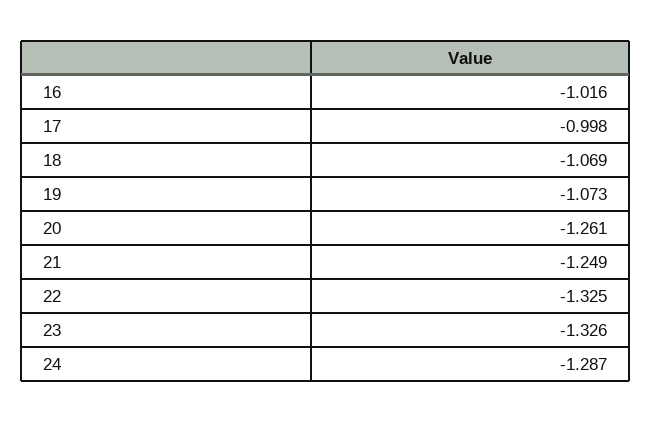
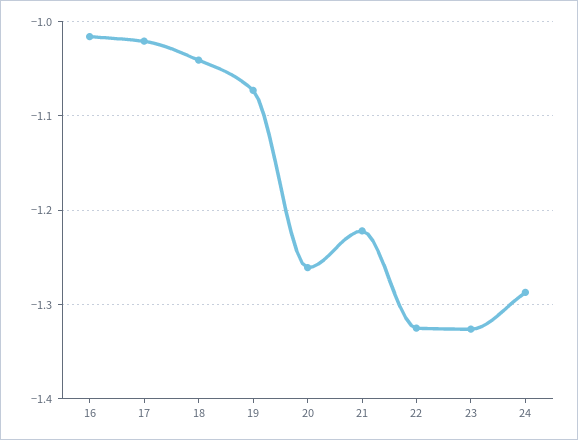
17: -0.998 -> -1.02
18: -1.069 -> -1.04
21: -1.249 -> -1.22

